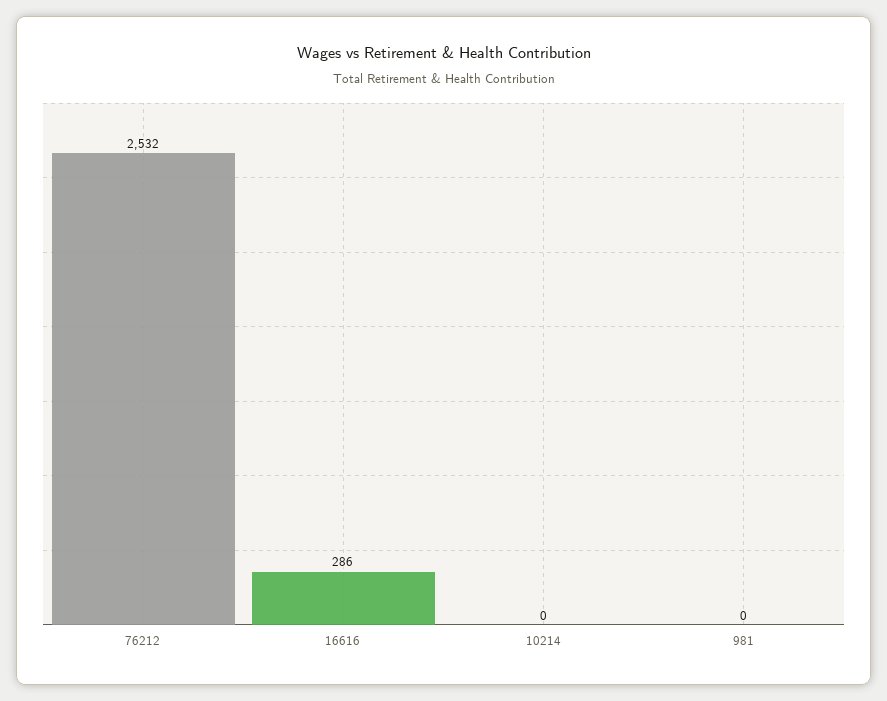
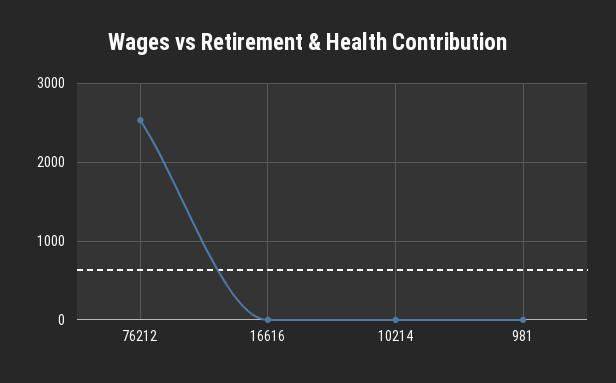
16616: 286 -> 0

